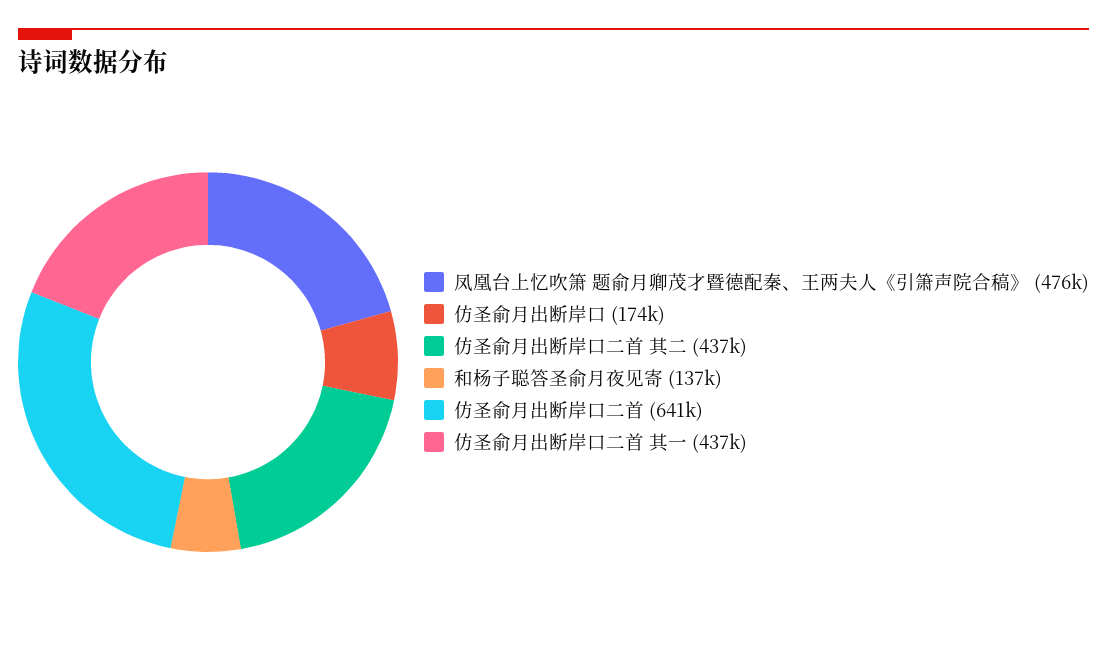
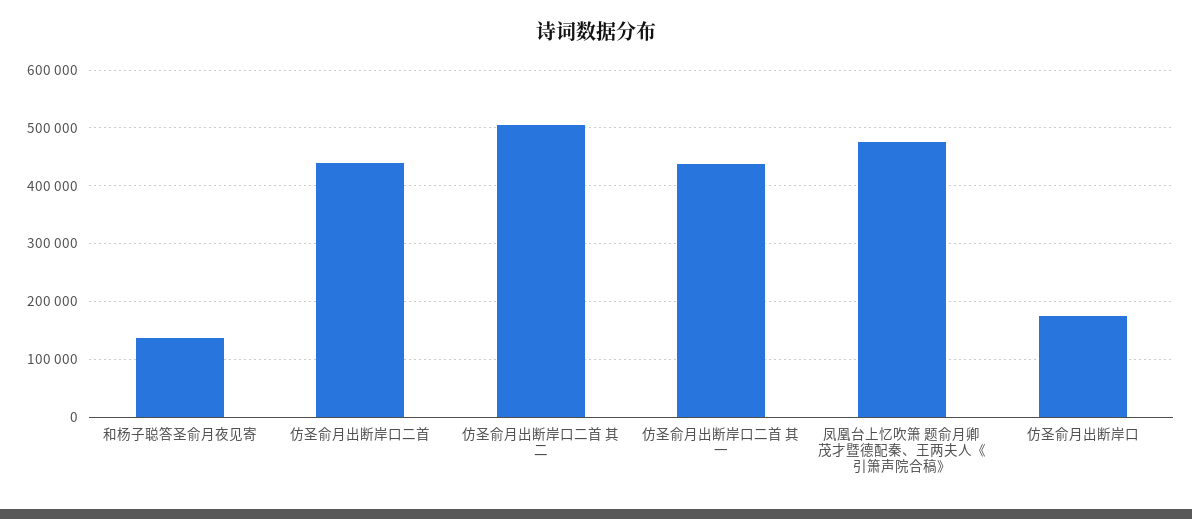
仿圣俞月出断岸口二首 其二: 437000 -> 500000
仿圣俞月出断岸口二首: 641000 -> 440000

